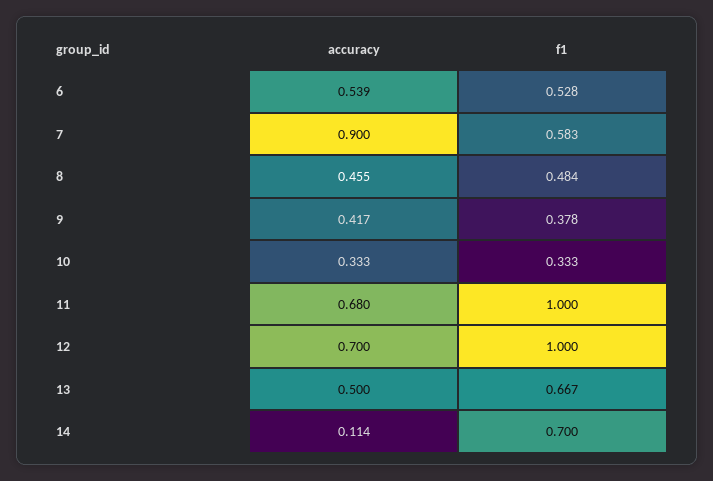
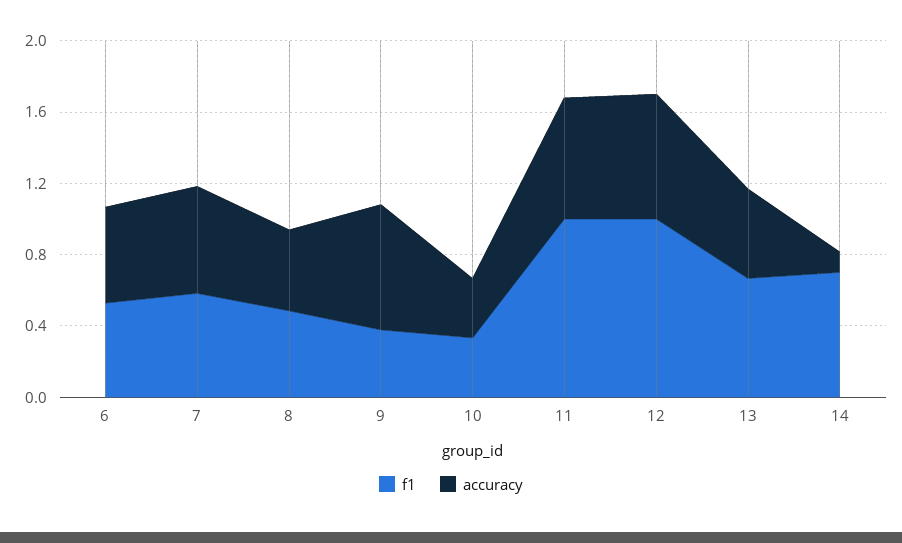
accuracy, 7: 0.9 -> 0.6
accuracy, 9: 0.417 -> 0.7

